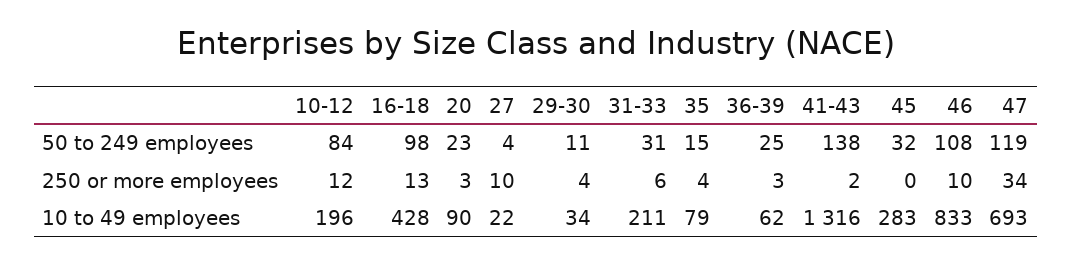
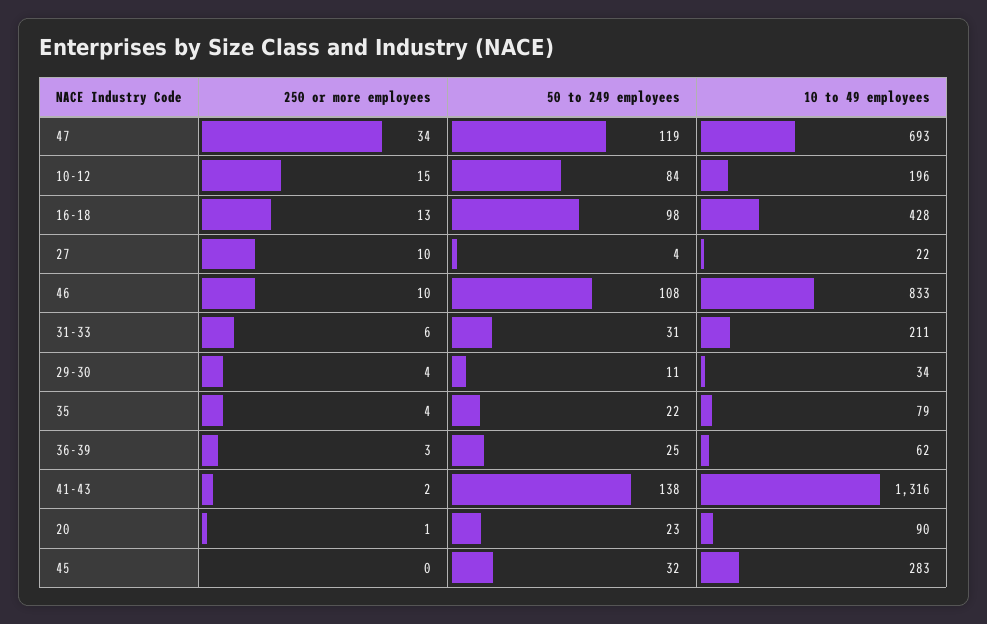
35, 50 to 249 employees: 15 -> 22
10-12, 250 or more employees: 12 -> 15
20, 250 or more employees: 3 -> 1

